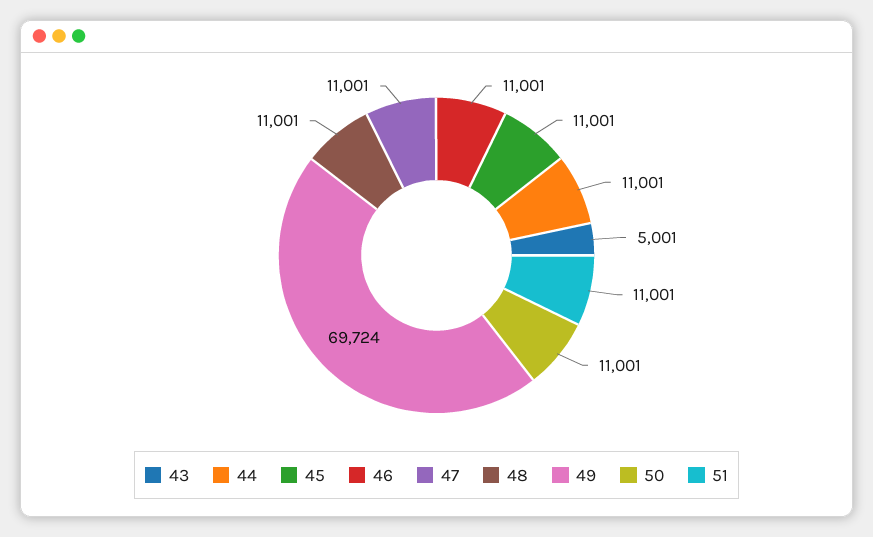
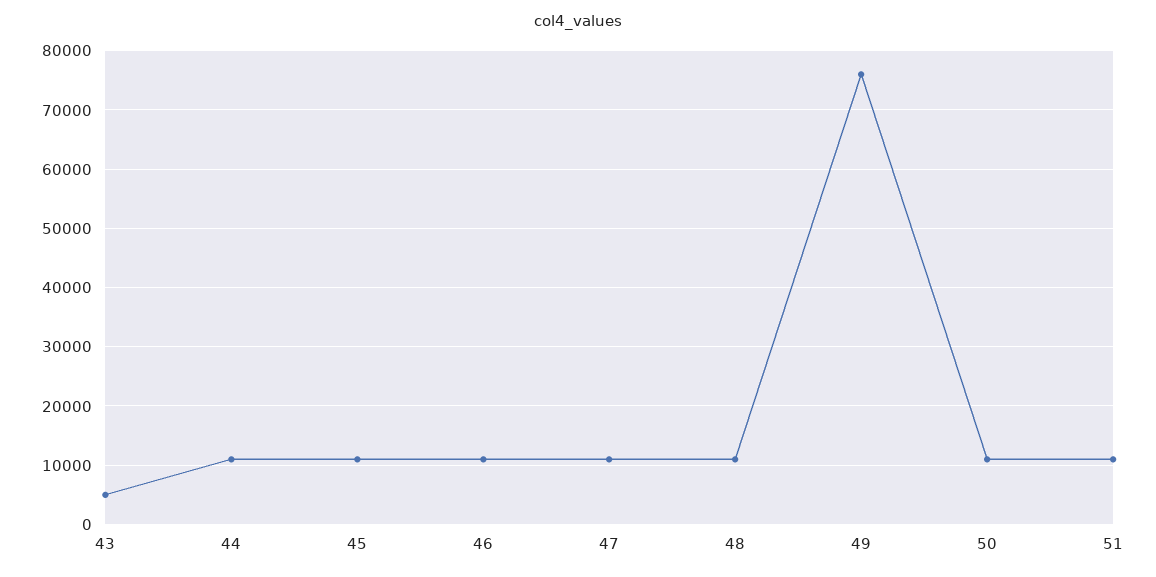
49: 69724 -> 76000

